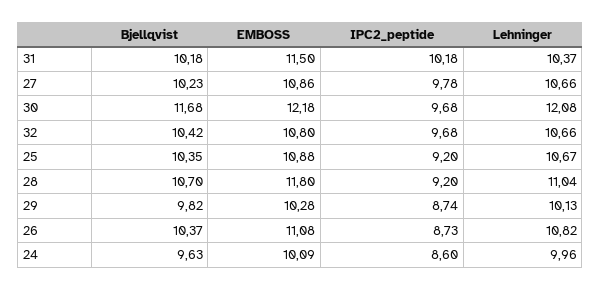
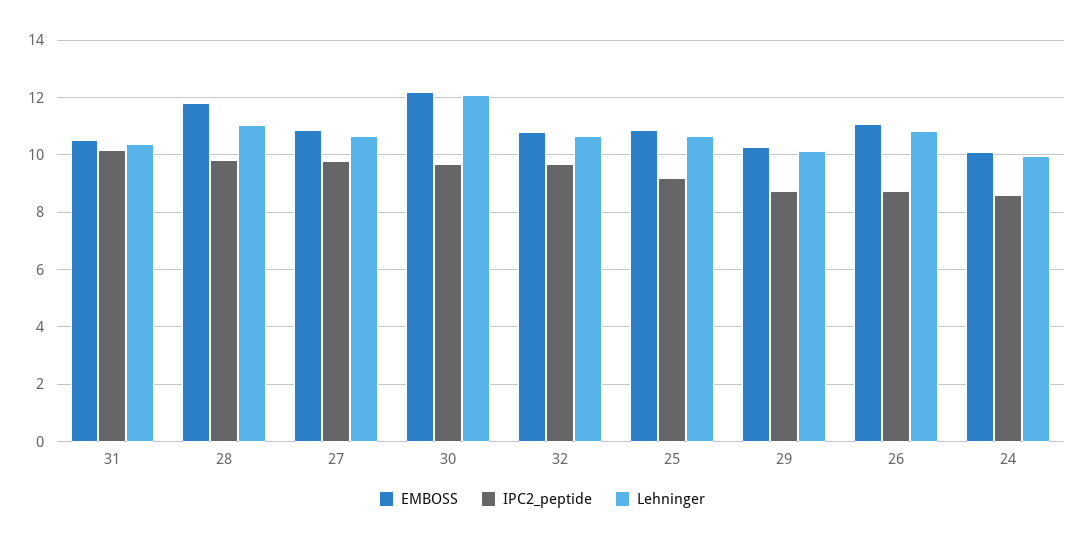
Bjellqvist, 31: 10.18 -> none
EMBOSS, 31: 11.5 -> 10.5
Bjellqvist, 27: 10.23 -> none
Bjellqvist, 30: 11.68 -> none
Bjellqvist, 32: 10.42 -> none
Bjellqvist, 25: 10.35 -> none
Bjellqvist, 28: 10.7 -> none
IPC2_peptide, 28: 9.2 -> 9.75
Bjellqvist, 29: 9.82 -> none
Bjellqvist, 26: 10.37 -> none
Bjellqvist, 24: 9.63 -> none

